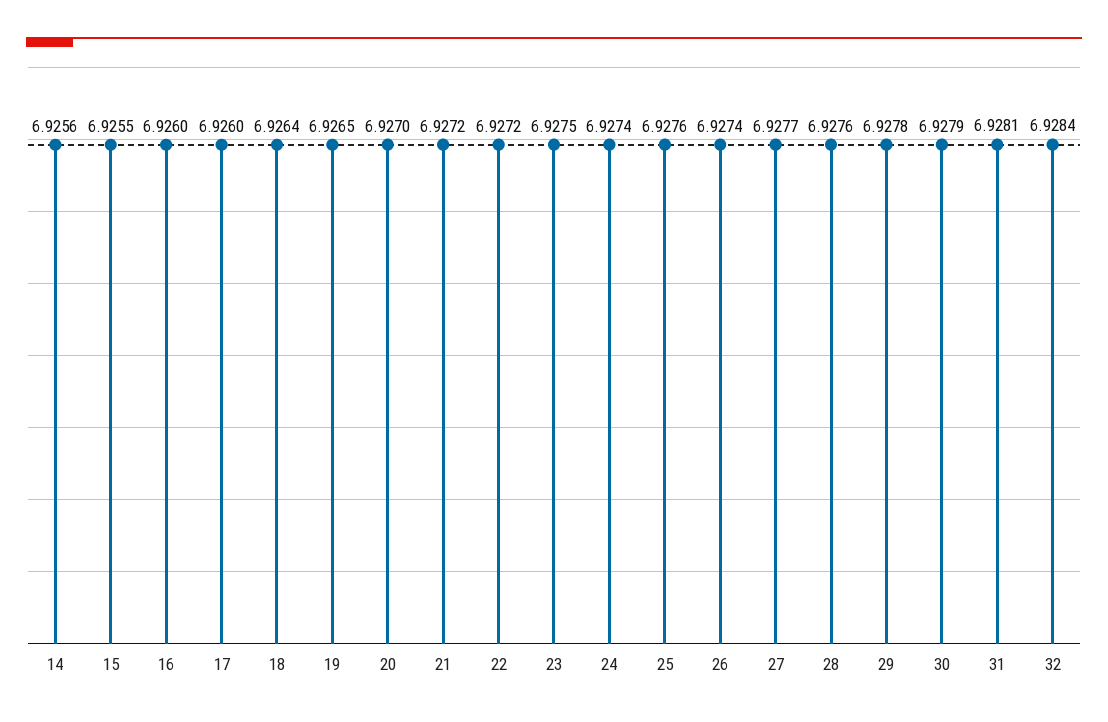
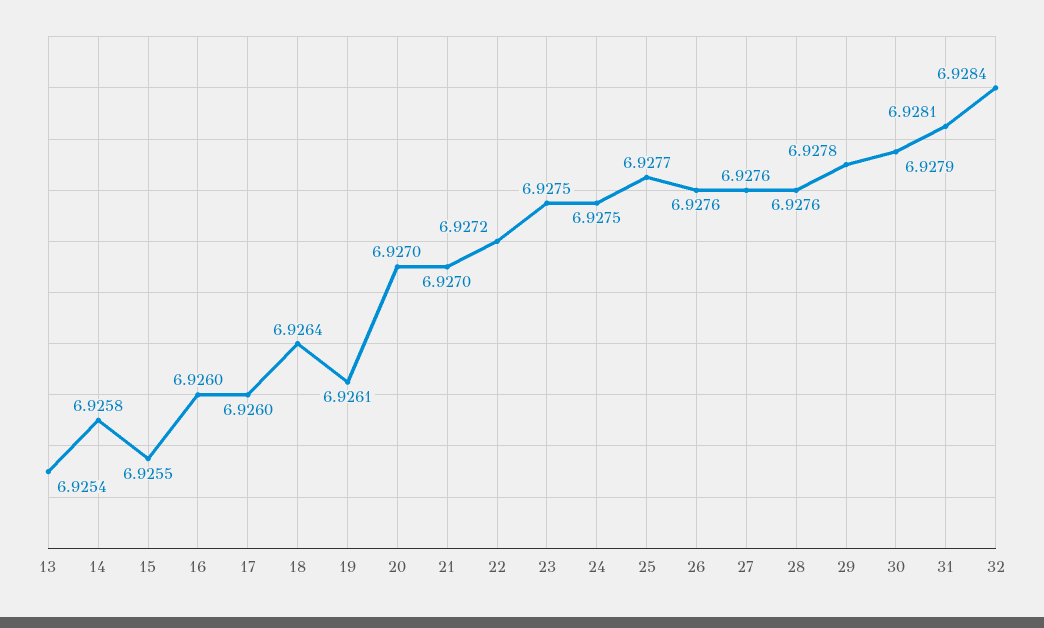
14: 6.9256 -> 6.9258
19: 6.9265 -> 6.9261
21: 6.9272 -> 6.927
24: 6.9274 -> 6.9275
25: 6.9276 -> 6.9277
26: 6.9274 -> 6.9276
27: 6.9277 -> 6.9276
13: none -> 6.9254

